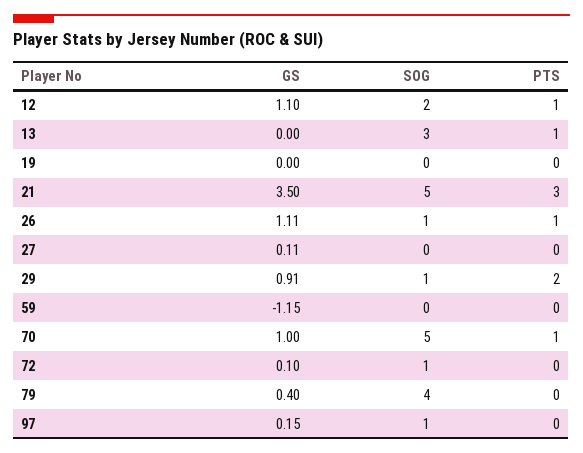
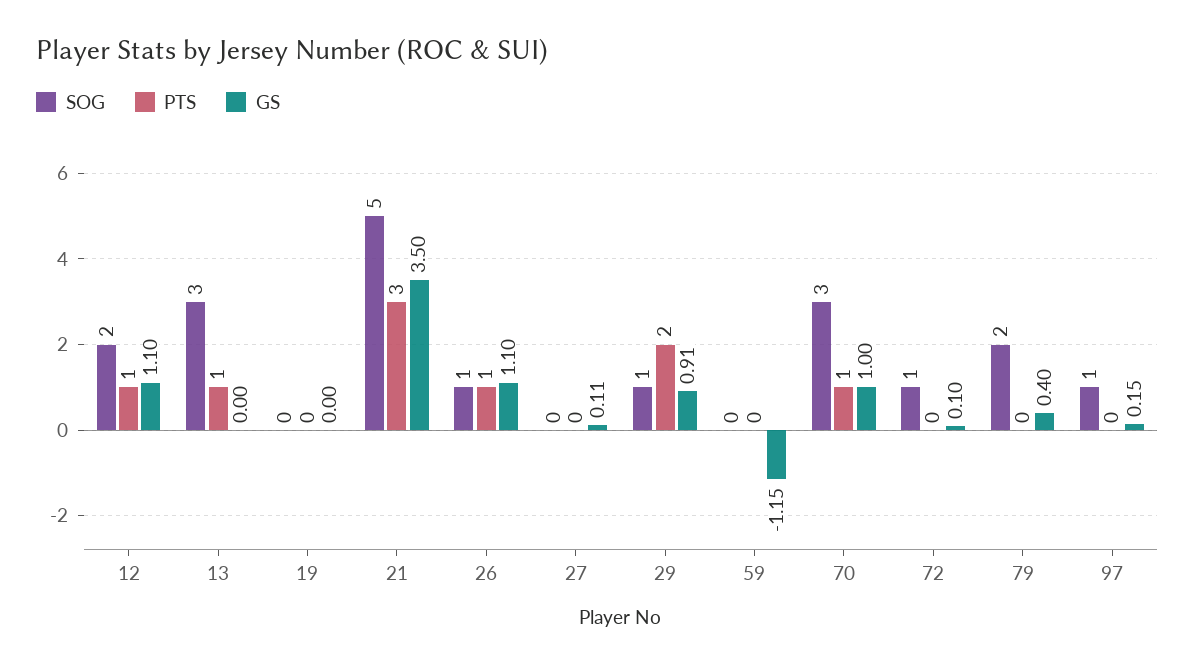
GS, 26: 1.11 -> 1.1
SOG, 70: 5 -> 3
SOG, 79: 4 -> 2

